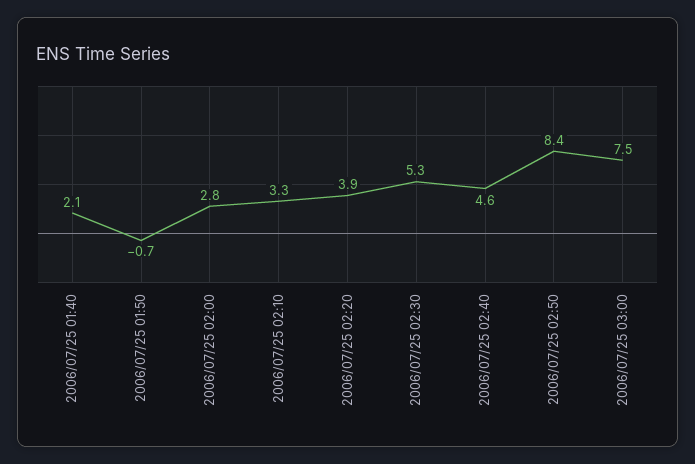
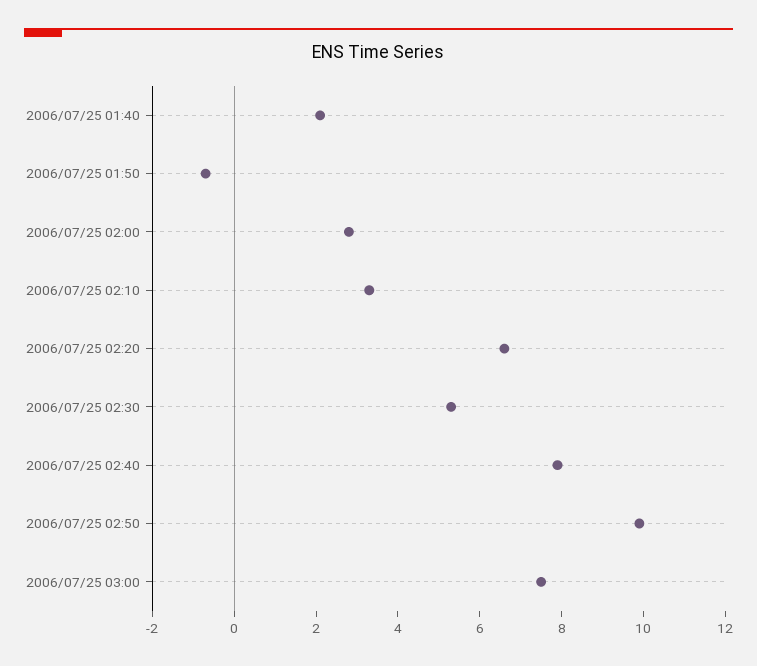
2006/07/25 02:20: 3.9 -> 6.5
2006/07/25 02:40: 4.6 -> 8
2006/07/25 02:50: 8.4 -> 10

